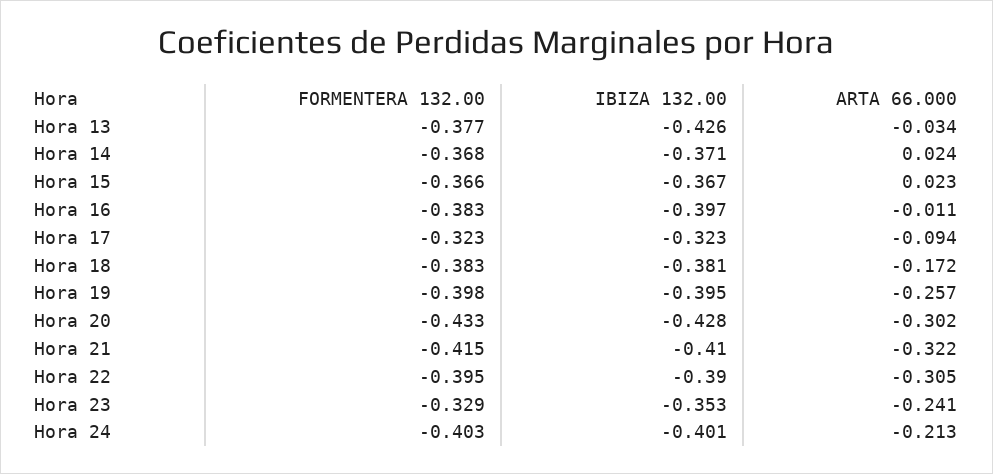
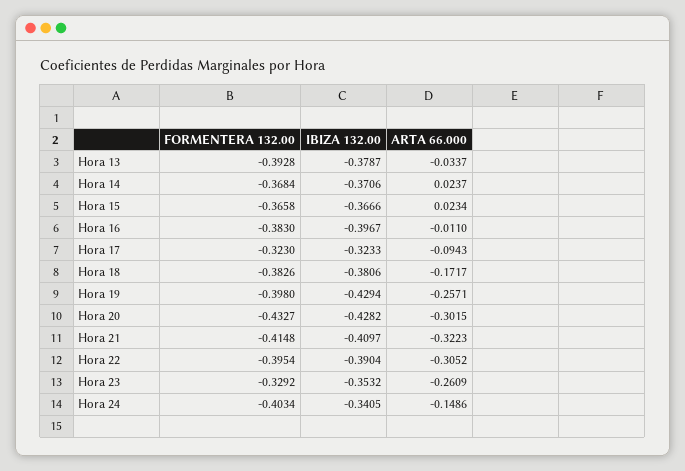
FORMENTERA 132.00, Hora 13: -0.377 -> -0.3928
IBIZA 132.00, Hora 13: -0.426 -> -0.3787
IBIZA 132.00, Hora 19: -0.395 -> -0.4294
ARTA 66.000, Hora 23: -0.241 -> -0.2609
IBIZA 132.00, Hora 24: -0.401 -> -0.3405
ARTA 66.000, Hora 24: -0.213 -> -0.1486

